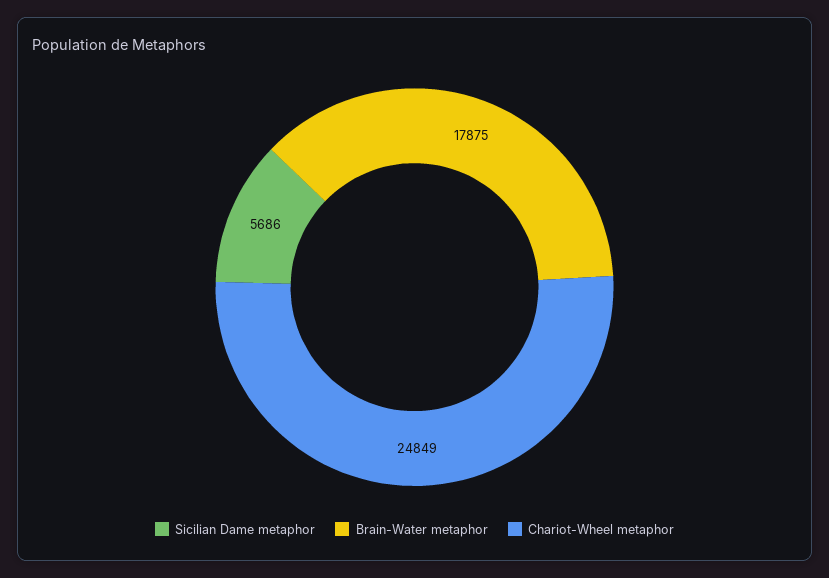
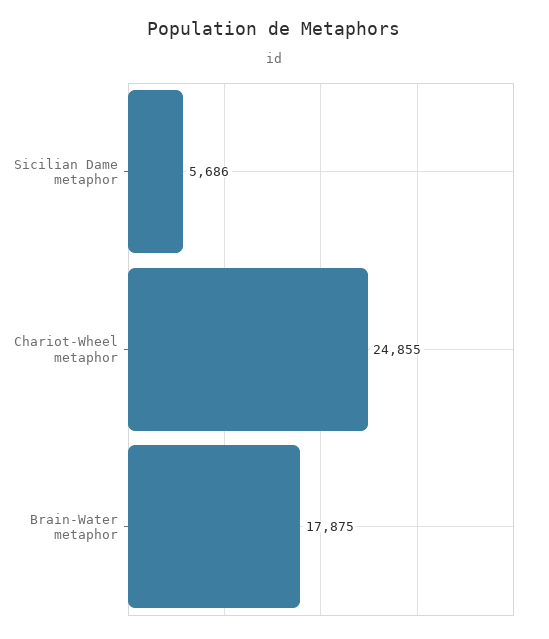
Chariot-Wheel metaphor: 24849 -> 24855

